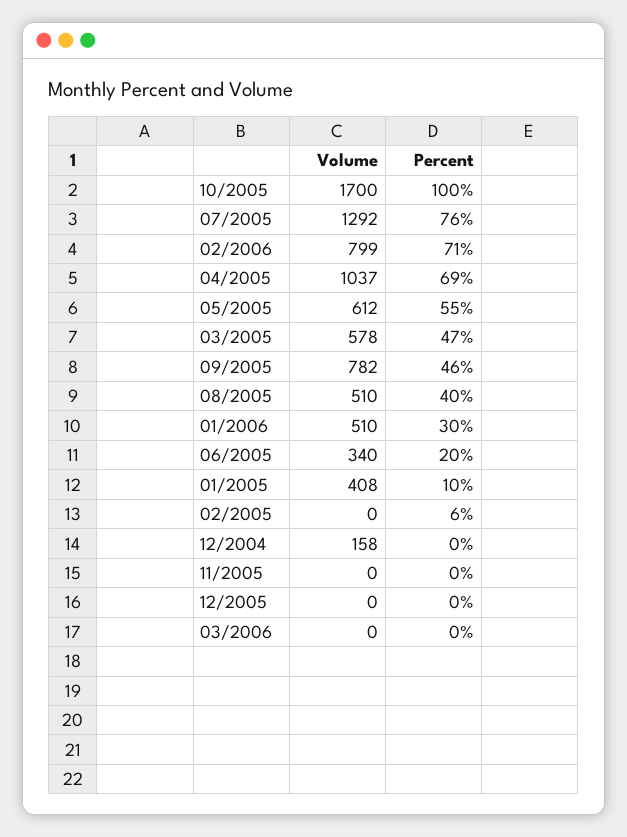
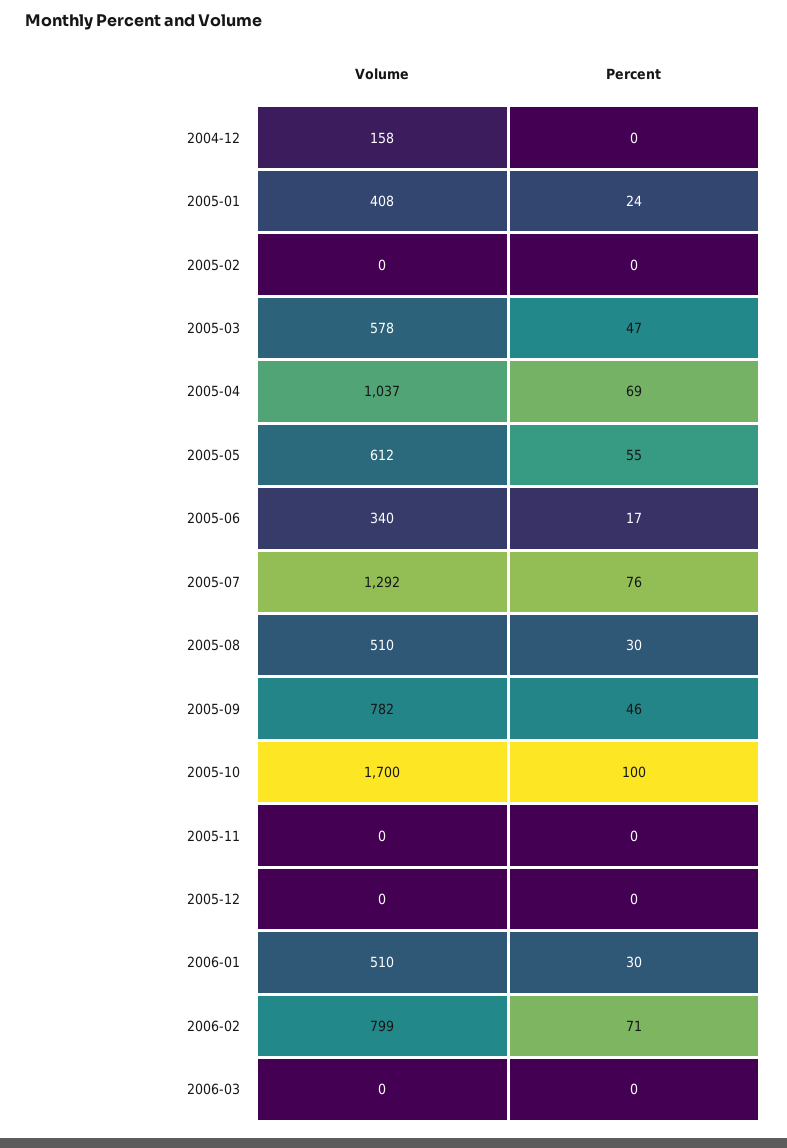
Percent, 08/2005: 40 -> 30
Percent, 06/2005: 20 -> 17
Percent, 01/2005: 10 -> 24
Percent, 02/2005: 6 -> 0

